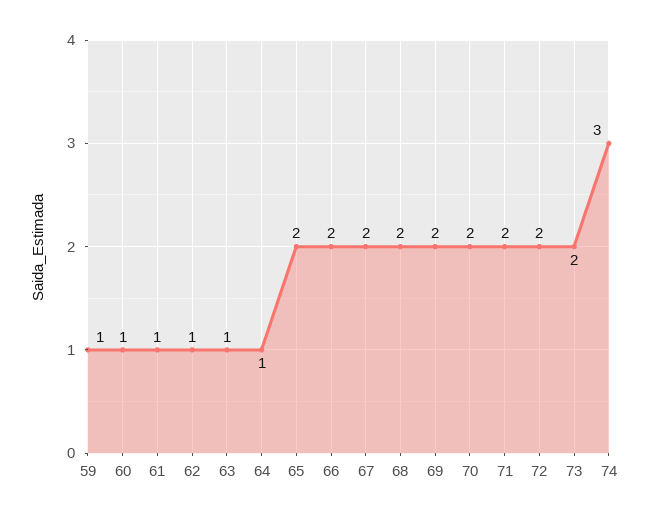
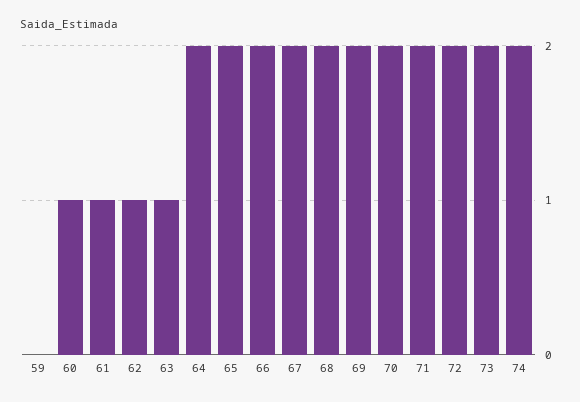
59: 1 -> 0
64: 1 -> 2
74: 3 -> 2

